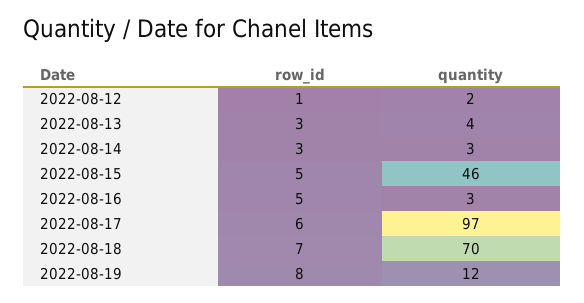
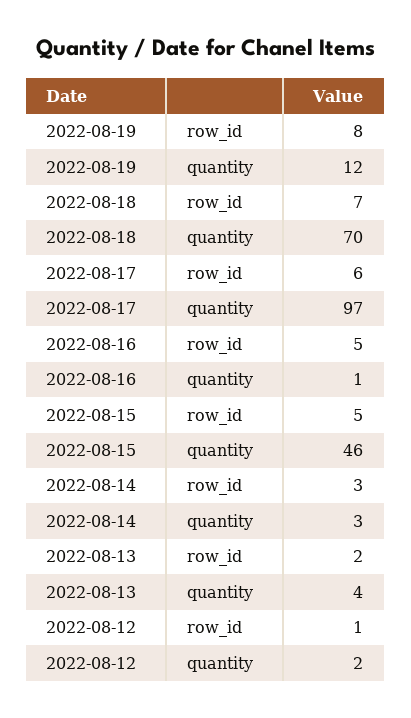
row_id, 2022-08-13: 3 -> 2
quantity, 2022-08-16: 3 -> 1

